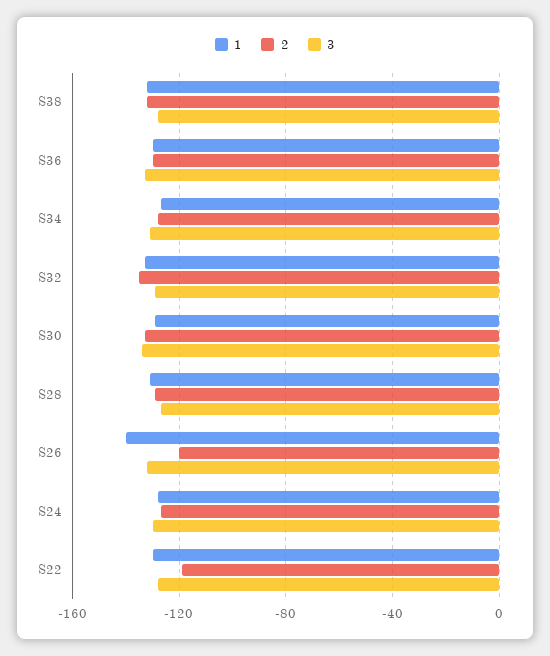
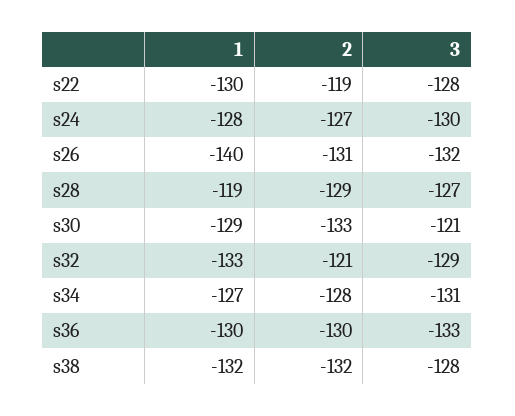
2, S32: -135 -> -121
3, S30: -135 -> -121
1, S28: -130 -> -119
2, S26: -120 -> -131

